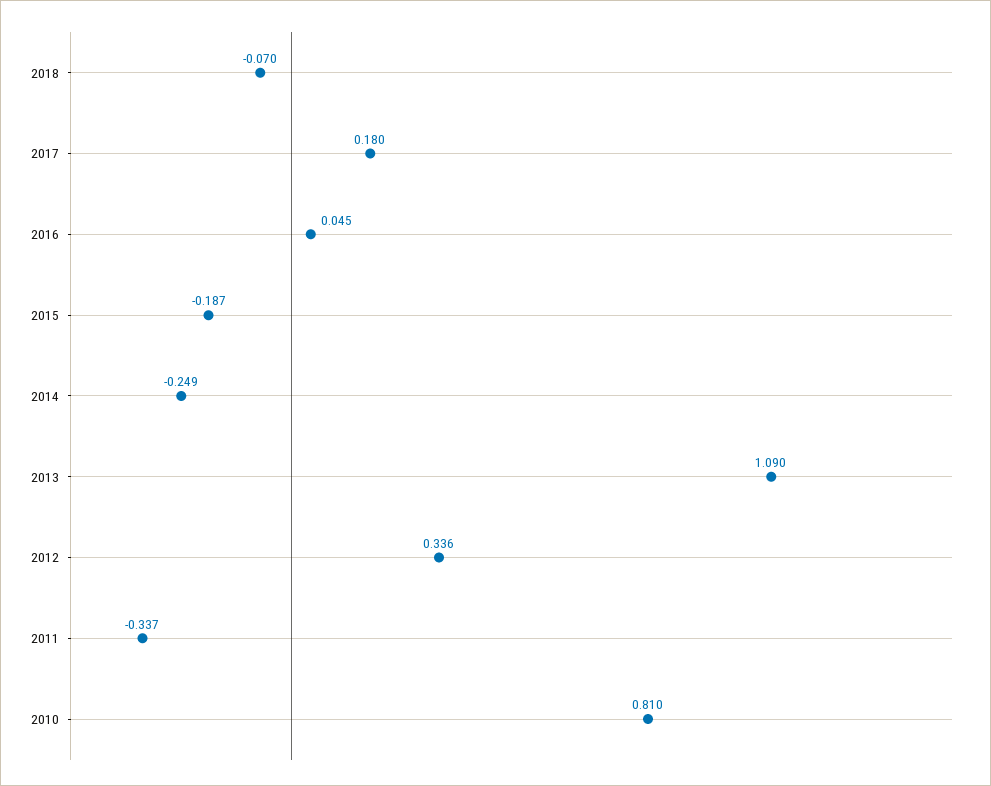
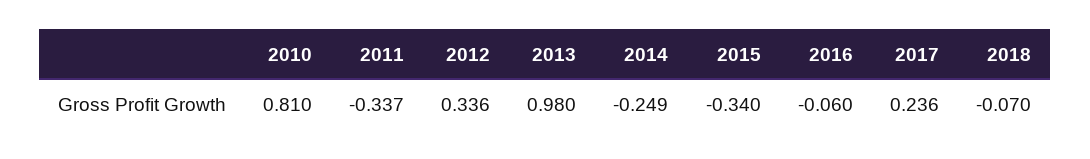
2017: 0.18 -> 0.236
2016: 0.045 -> -0.06
2015: -0.187 -> -0.34
2013: 1.09 -> 0.98

